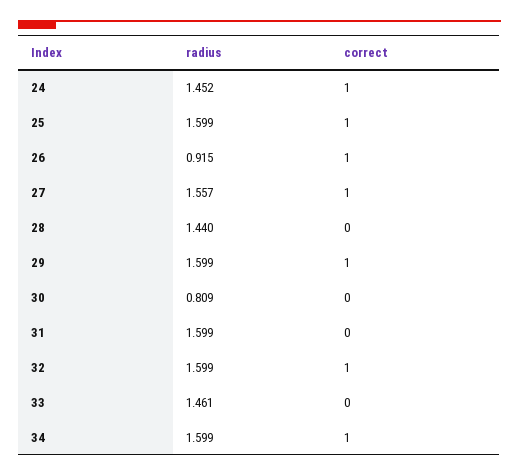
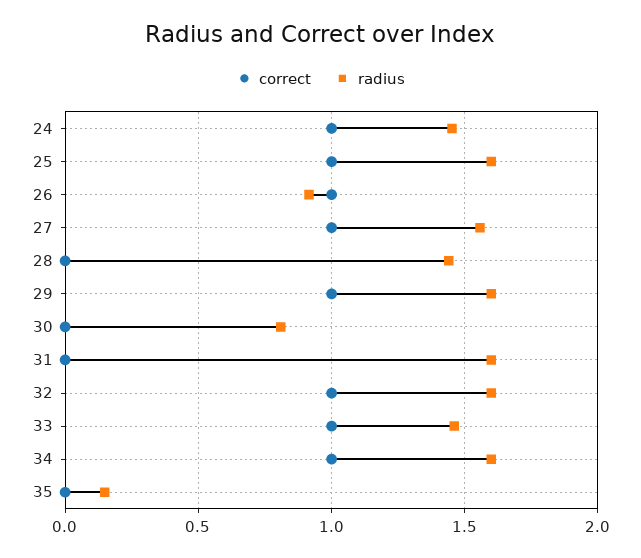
correct, 33: 0 -> 1
correct, 35: none -> 0
radius, 35: none -> 0.15

